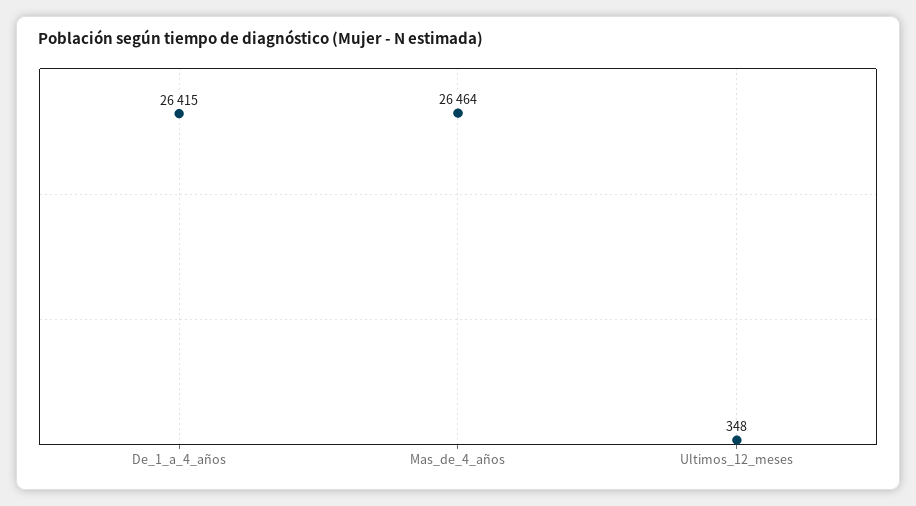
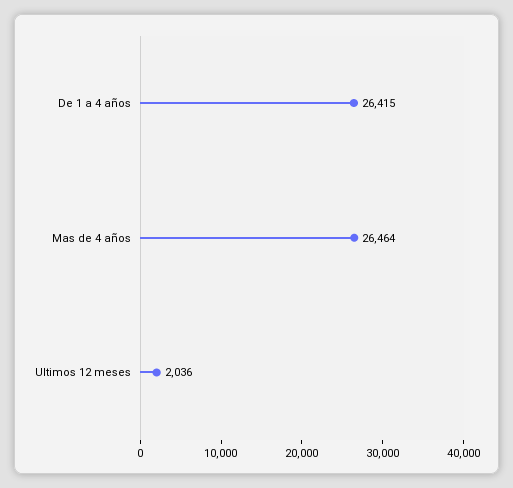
Ultimos_12_meses: 348 -> 2036

